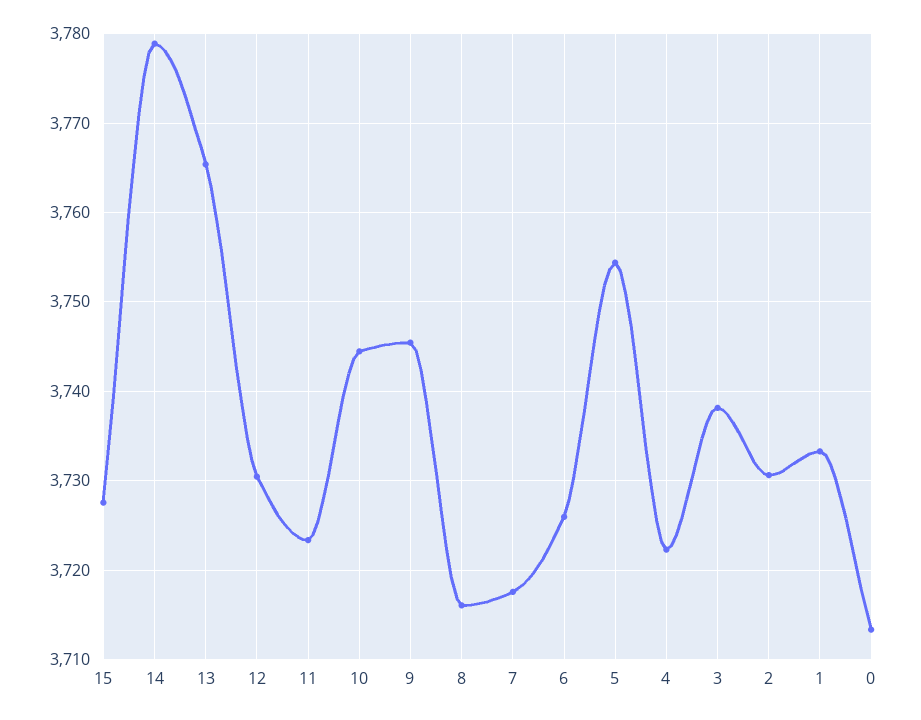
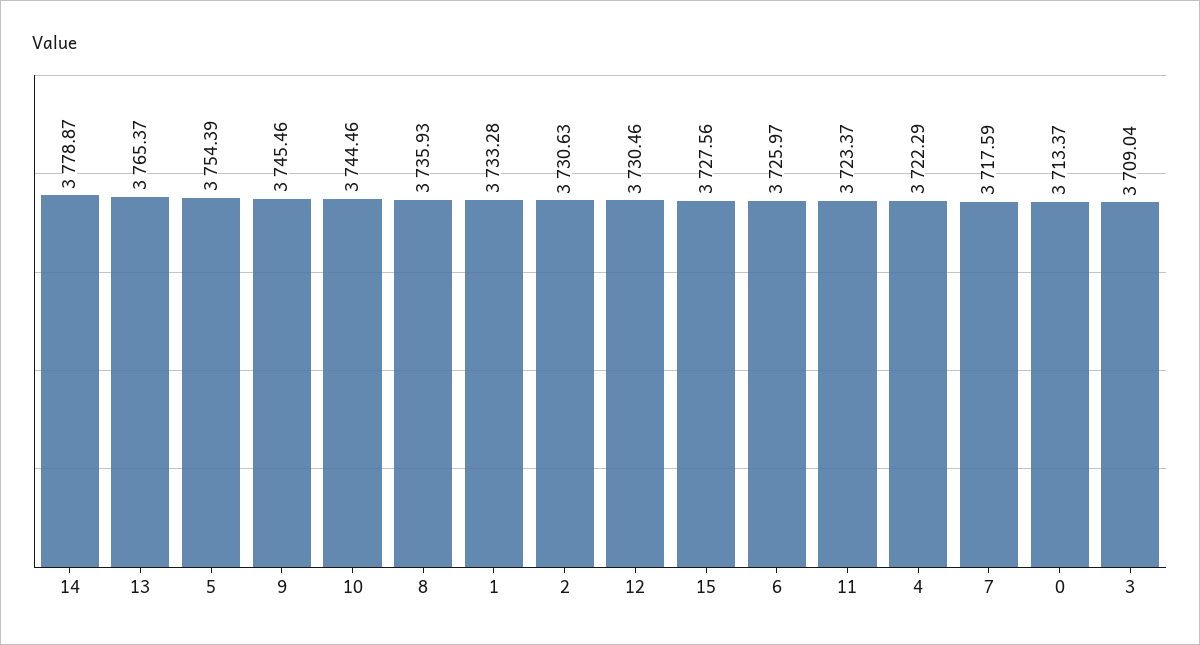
8: 3716 -> 3735.93
3: 3738 -> 3709.04

